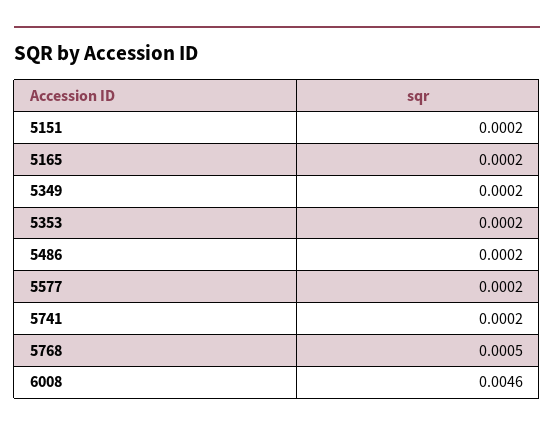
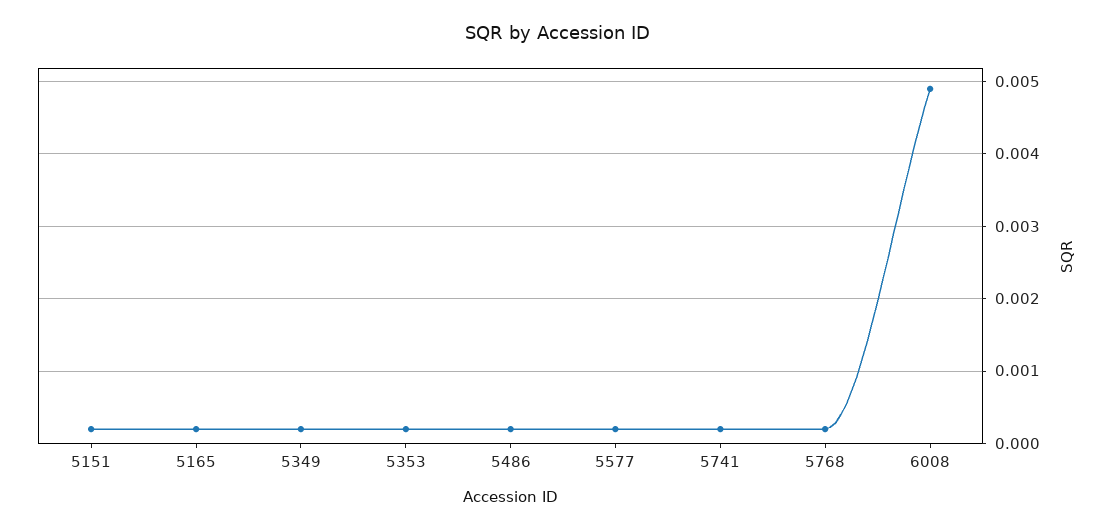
5768: 0.0005 -> 0.0002
6008: 0.0046 -> 0.0049

